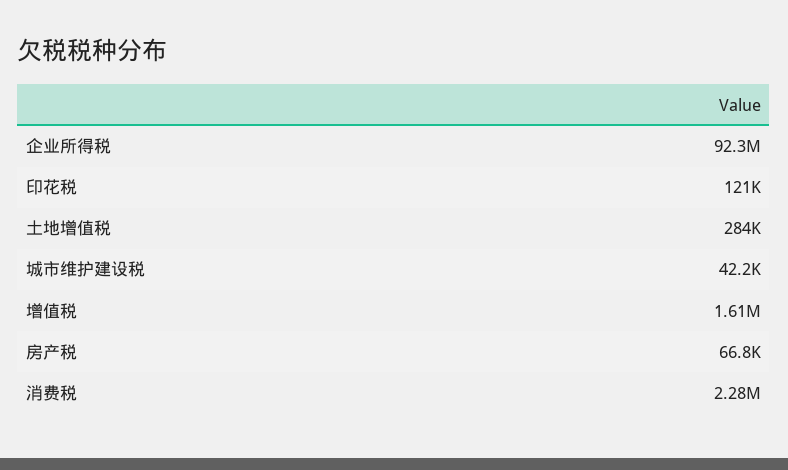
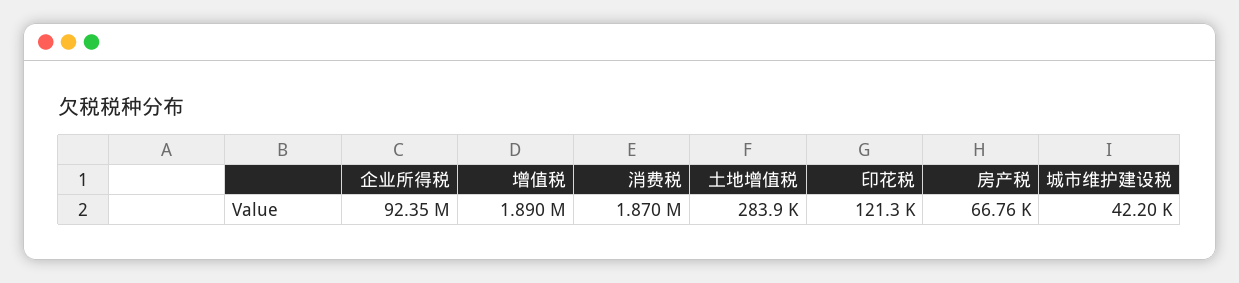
增值税: 1610000 -> 1890000
消费税: 2280000 -> 1870000

